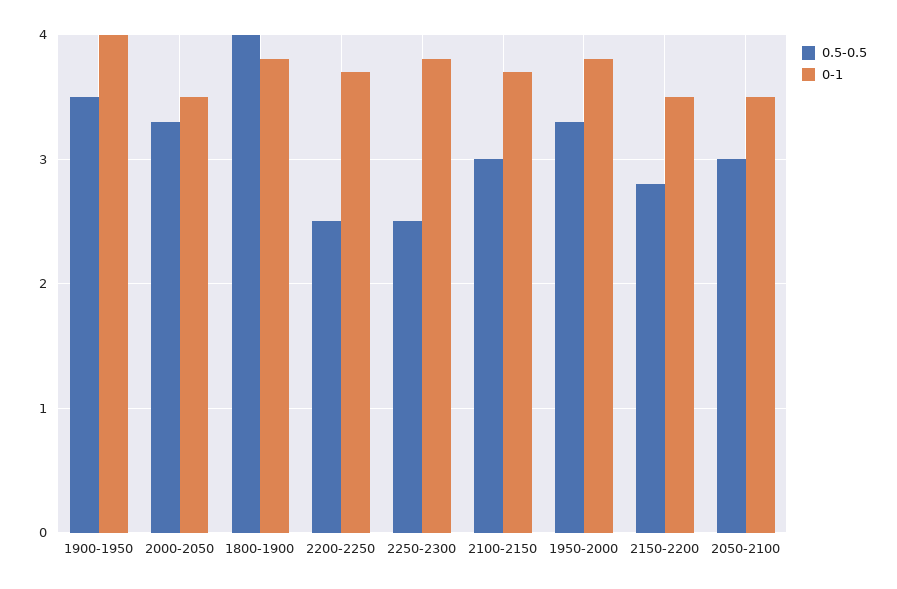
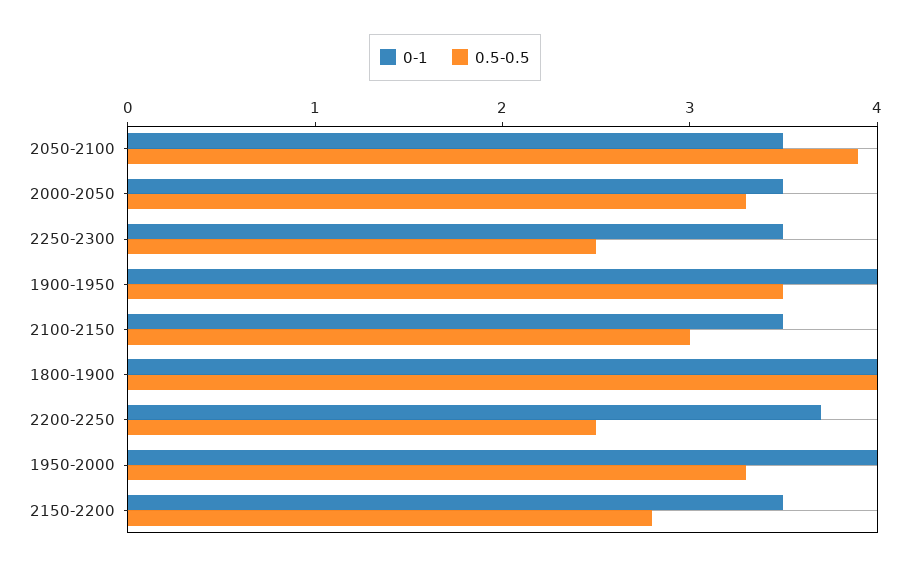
0-1, 1800-1900: 3.8 -> 4
0-1, 2250-2300: 3.8 -> 3.5
0-1, 2100-2150: 3.7 -> 3.5
0-1, 1950-2000: 3.8 -> 4
0.5-0.5, 2050-2100: 3 -> 3.9

